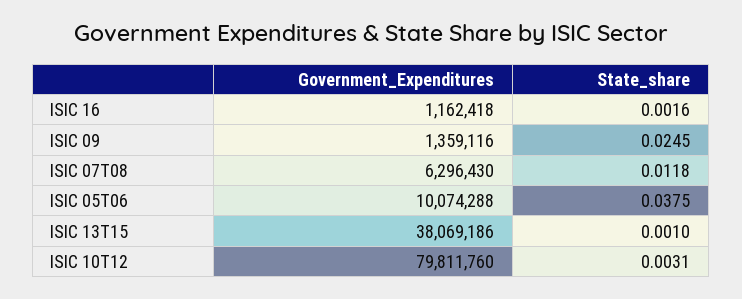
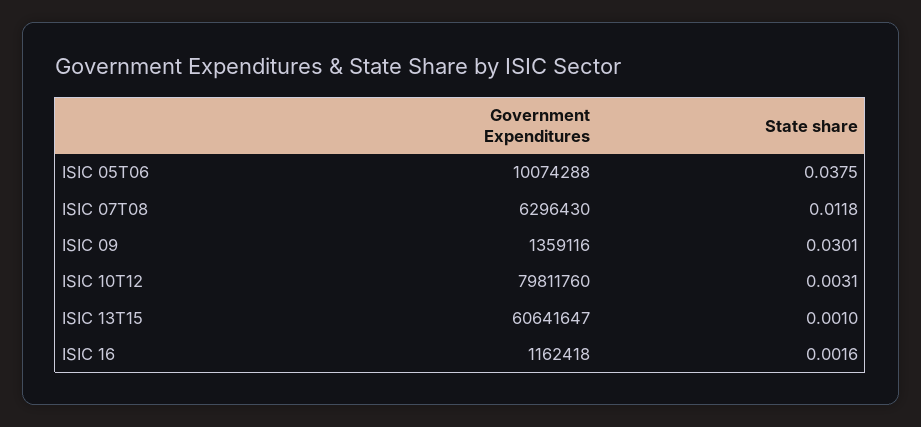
State_share, ISIC 09: 0.0245 -> 0.0301
Government_Expenditures, ISIC 13T15: 38069186 -> 60641647

